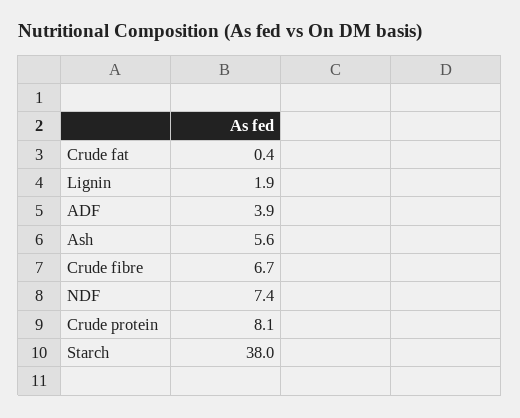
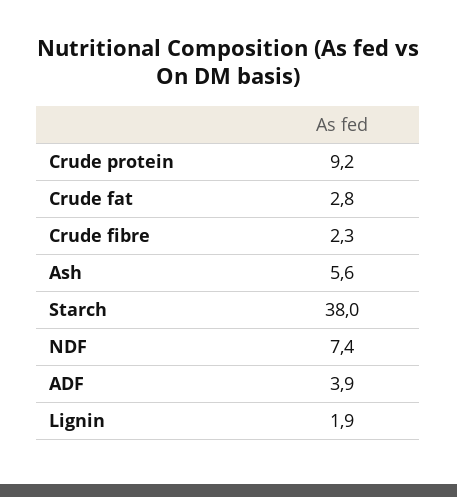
Crude fat: 0.4 -> 2.8
Crude fibre: 6.7 -> 2.3
Crude protein: 8.1 -> 9.2

